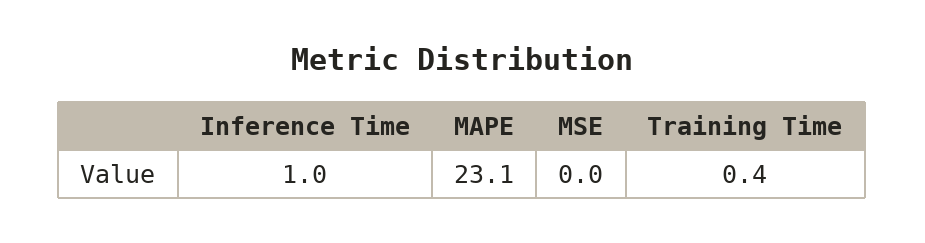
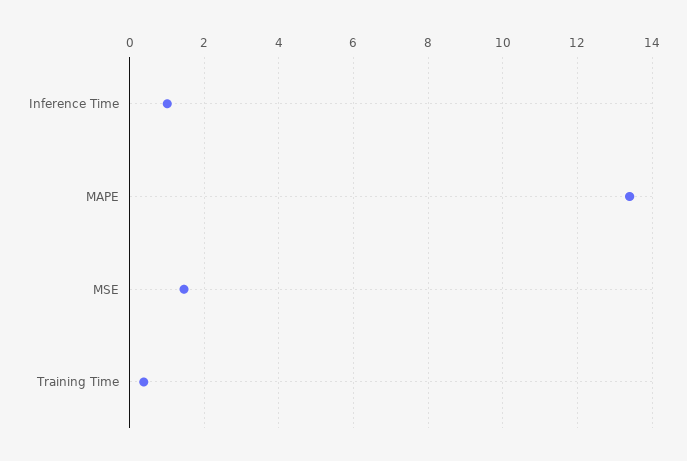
MAPE: 23.1 -> 13.4
MSE: 0 -> 1.4

